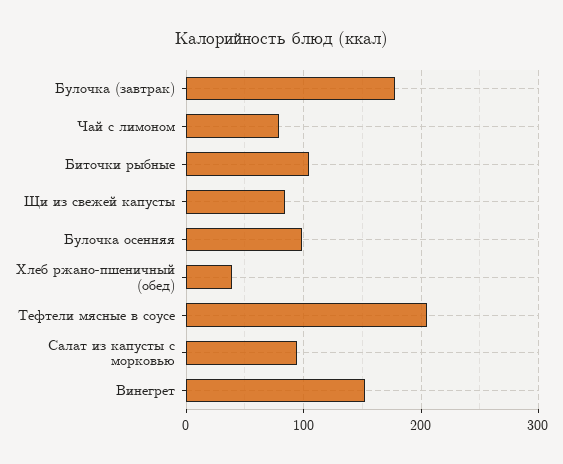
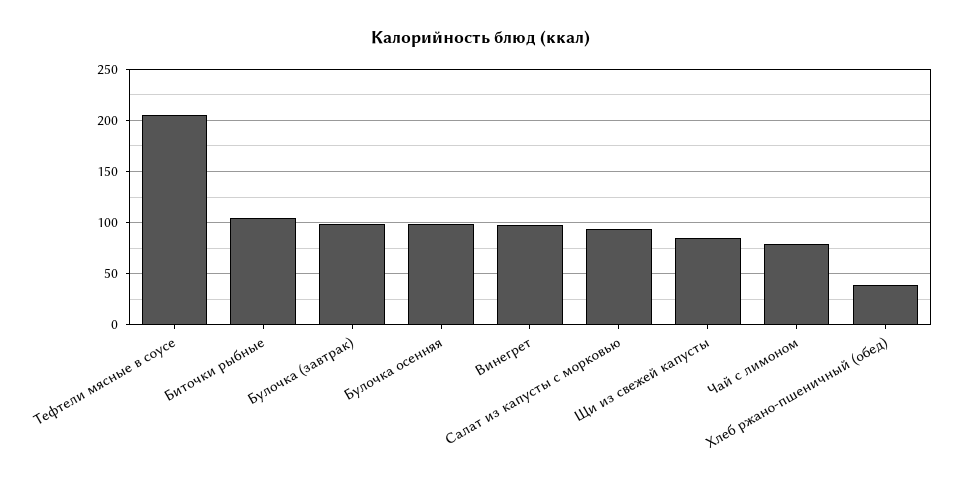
Булочка (завтрак): 180 -> 100
Винегрет: 150 -> 100

